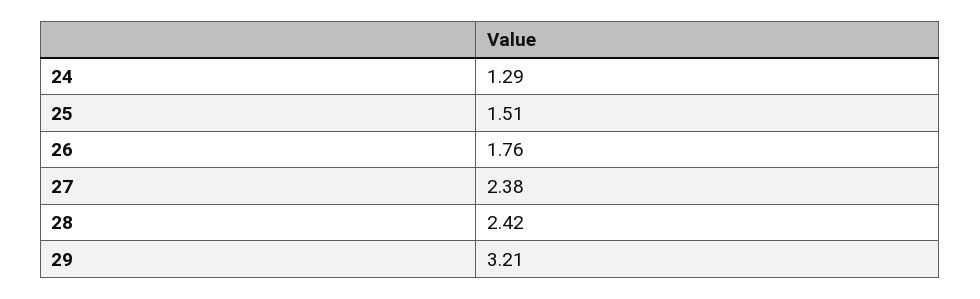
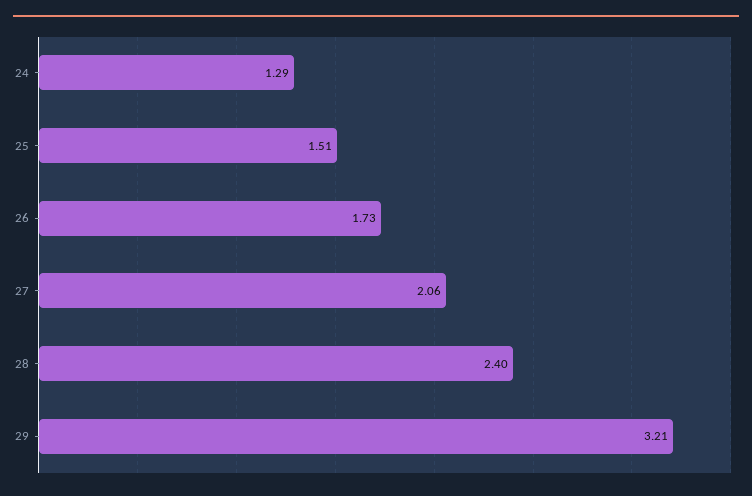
26: 1.76 -> 1.73
27: 2.38 -> 2.06
28: 2.42 -> 2.4

